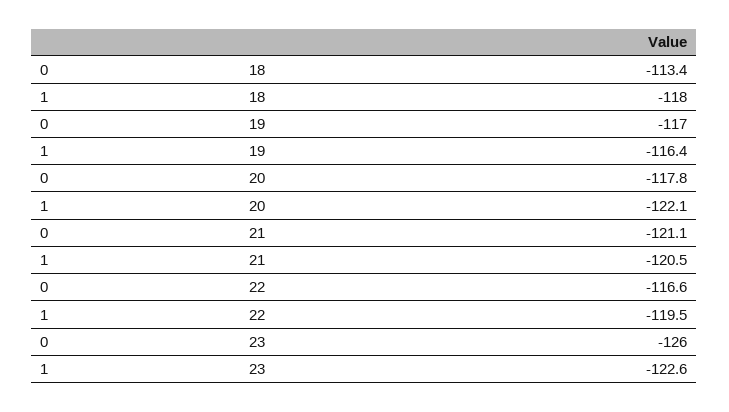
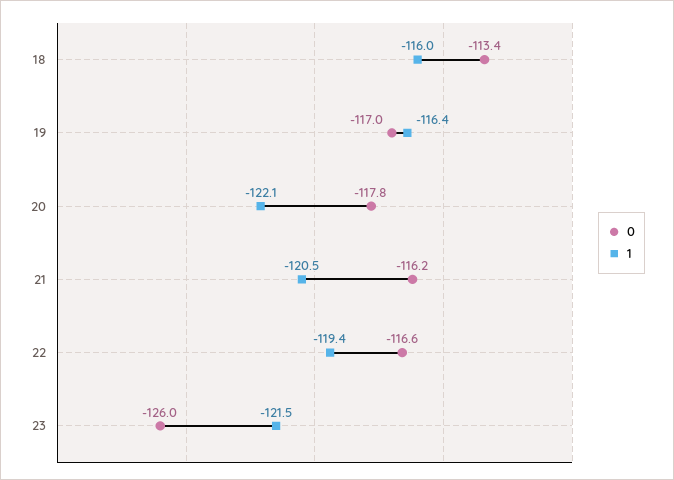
1, 18: -118 -> -116
0, 21: -121.1 -> -116.2
1, 22: -119.5 -> -119.4
1, 23: -122.6 -> -121.5

